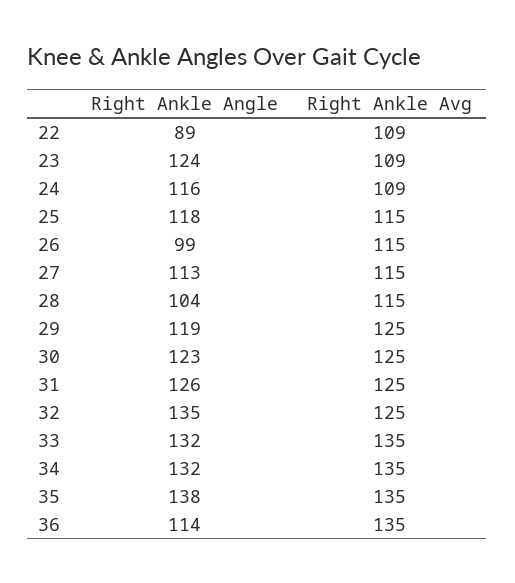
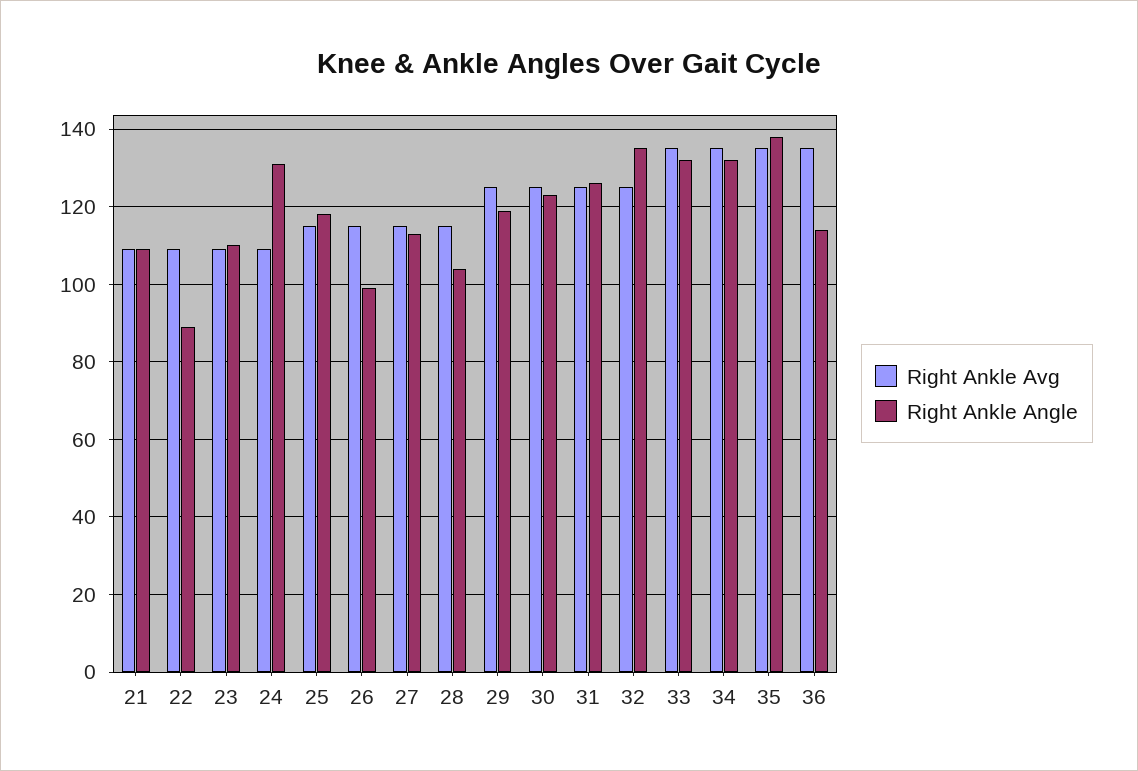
Right Ankle Angle, 23: 124 -> 110
Right Ankle Angle, 24: 116 -> 130
Right Ankle Avg, 21: none -> 110
Right Ankle Angle, 21: none -> 110

